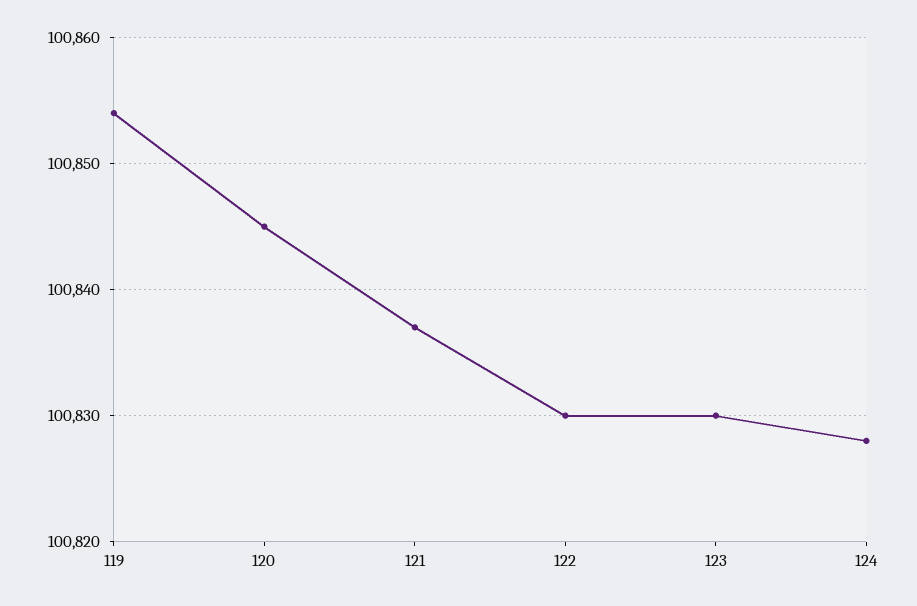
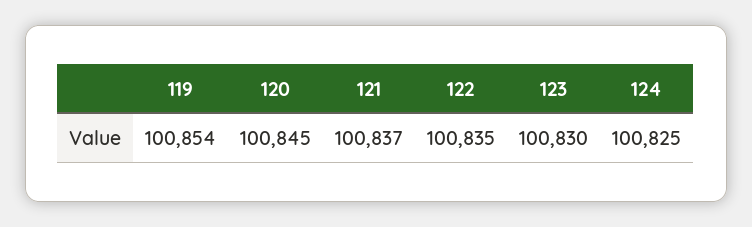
122: 100830 -> 100835
124: 100828 -> 100825

